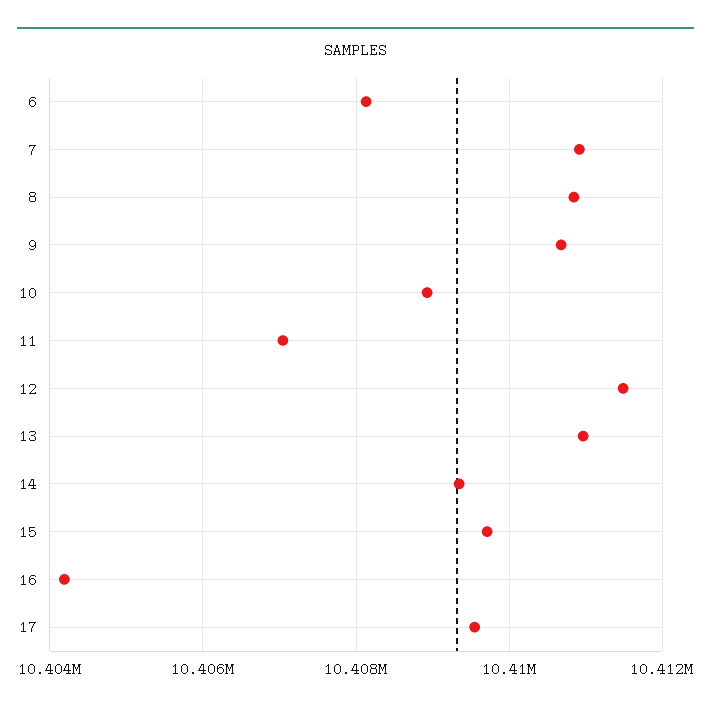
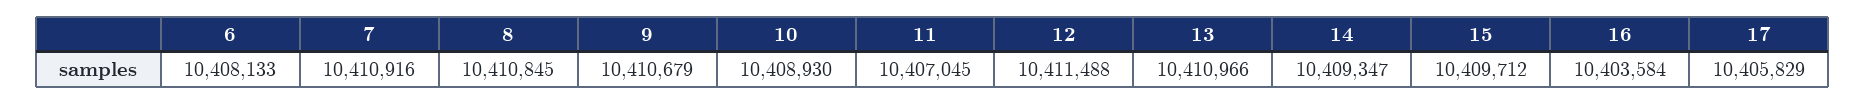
16: 10404200 -> 10403584
17: 10409600 -> 10405829

